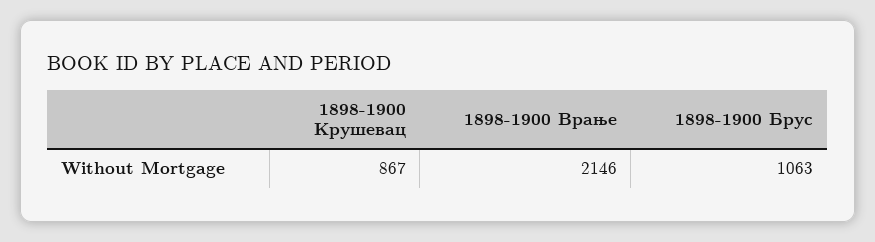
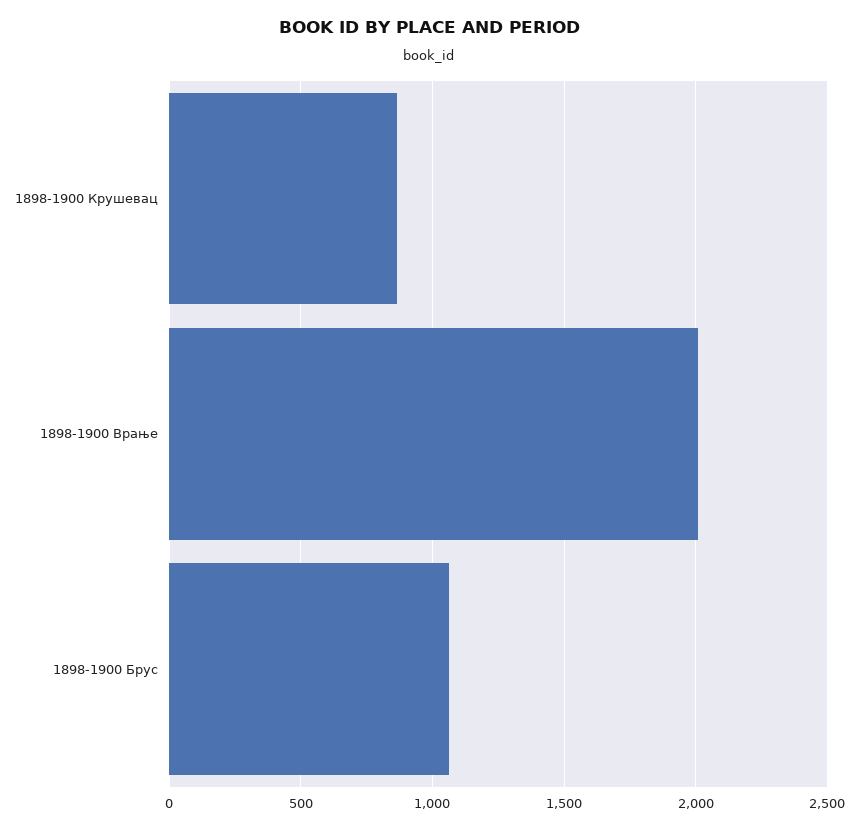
1898-1900 Врање: 2146 -> 2000

